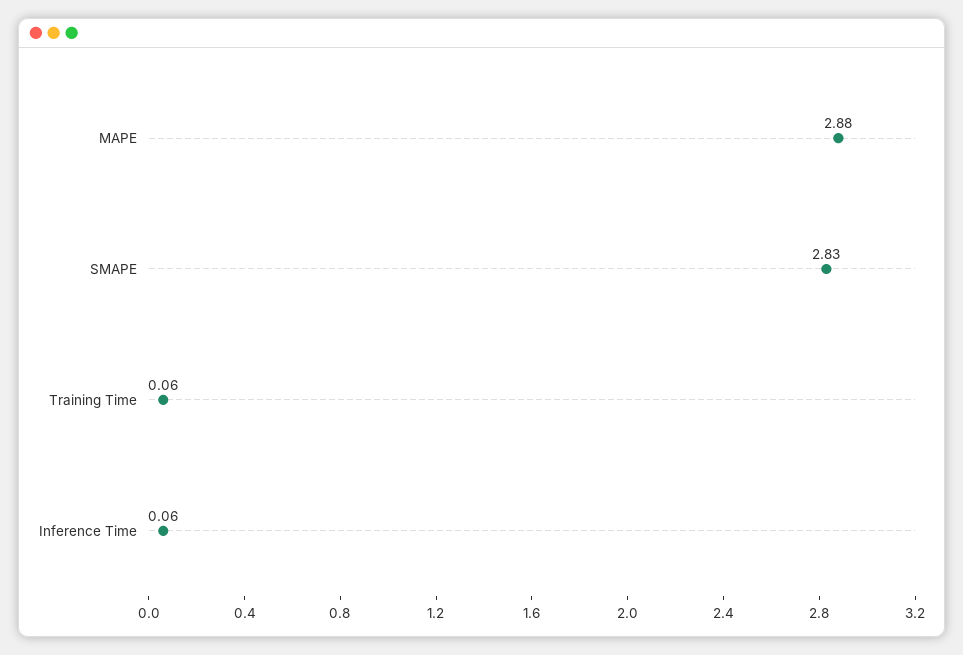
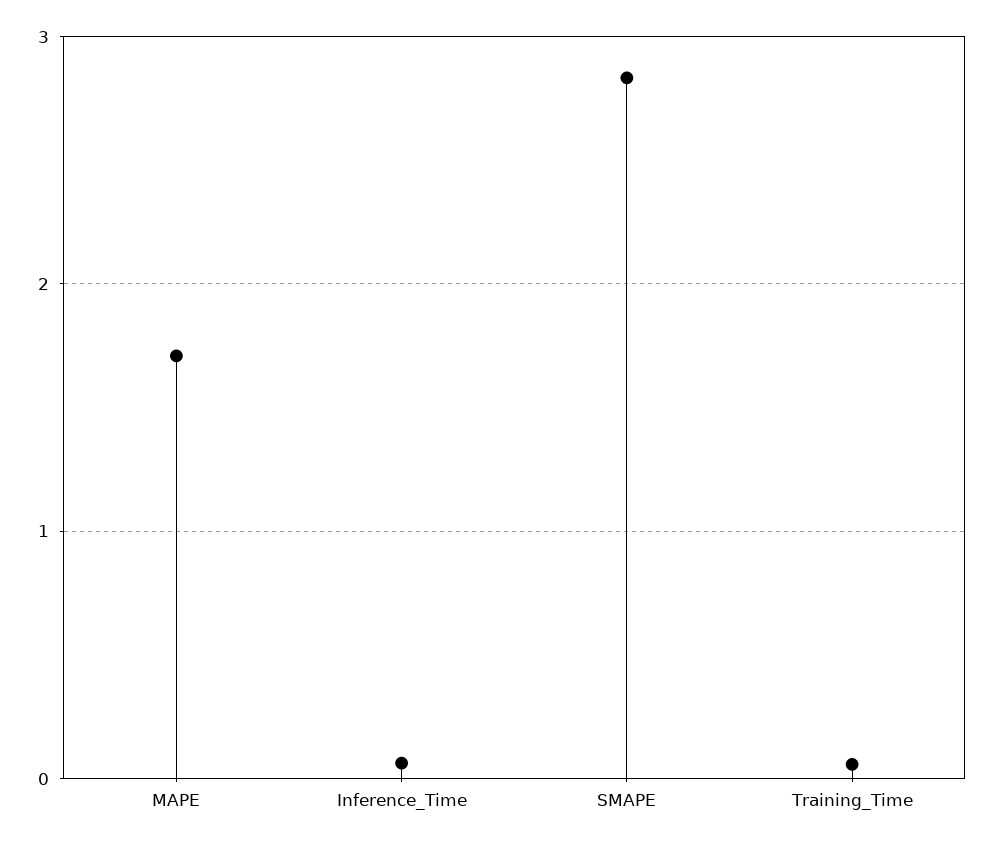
MAPE: 2.88 -> 1.7

